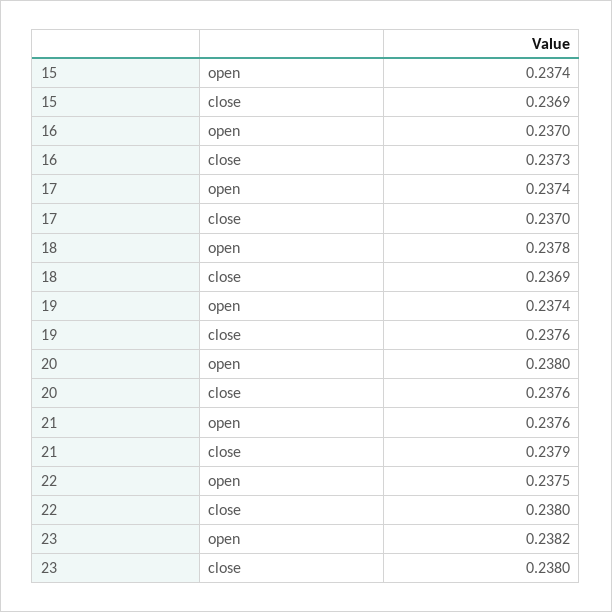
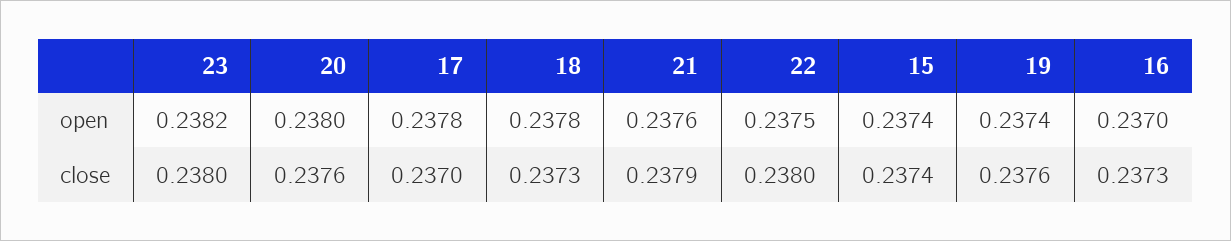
15, close: 0.2369 -> 0.2374
17, open: 0.2374 -> 0.2378
18, close: 0.2369 -> 0.2373

